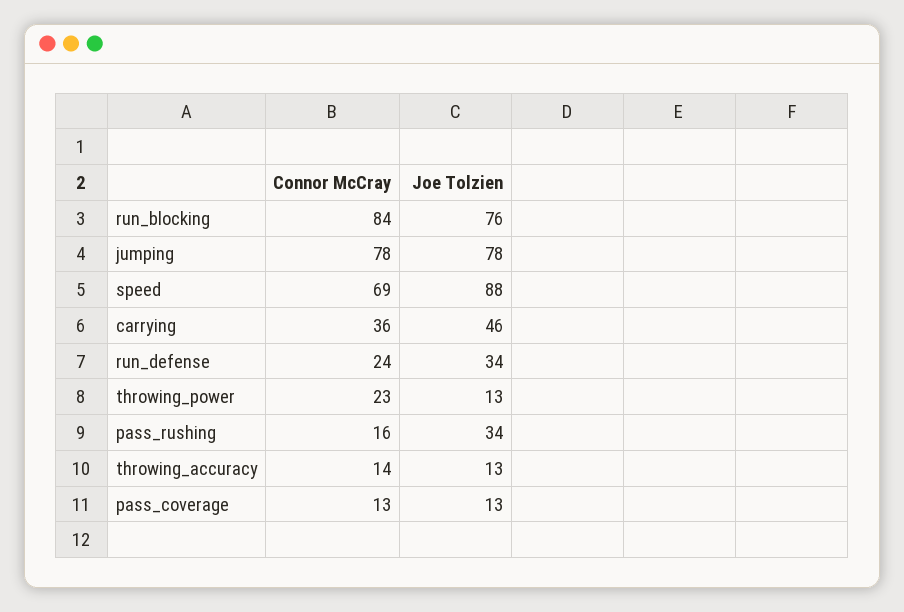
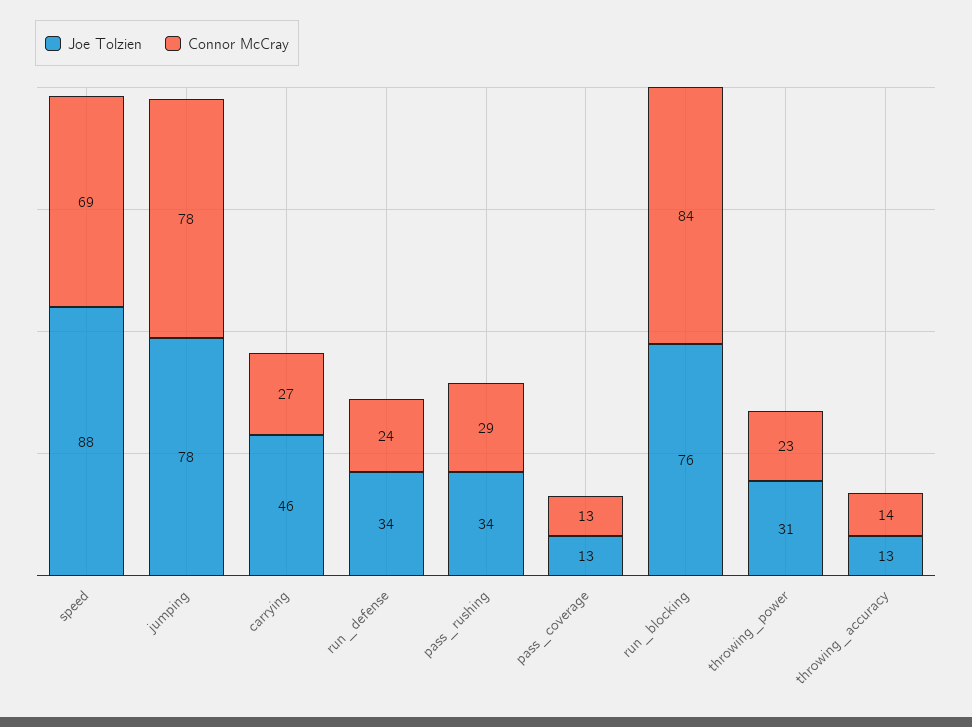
Connor McCray, carrying: 36 -> 27
Joe Tolzien, throwing_power: 13 -> 31
Connor McCray, pass_rushing: 16 -> 29

